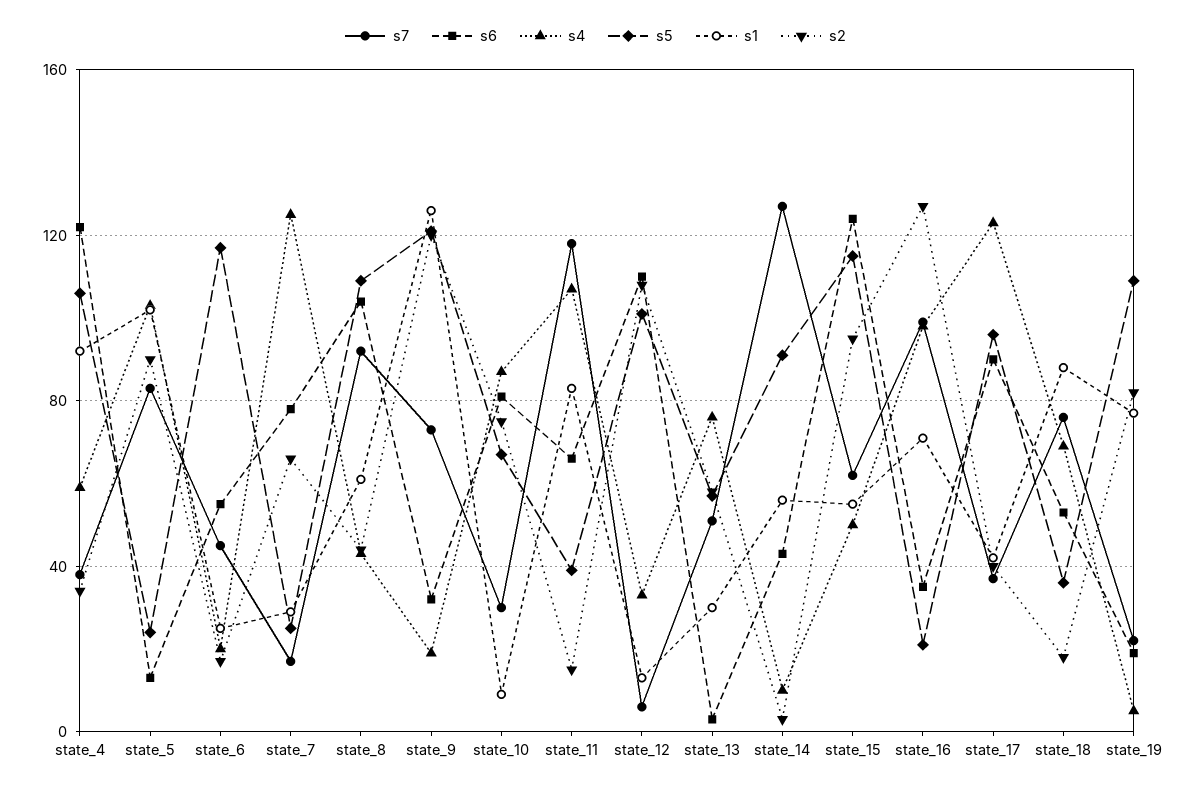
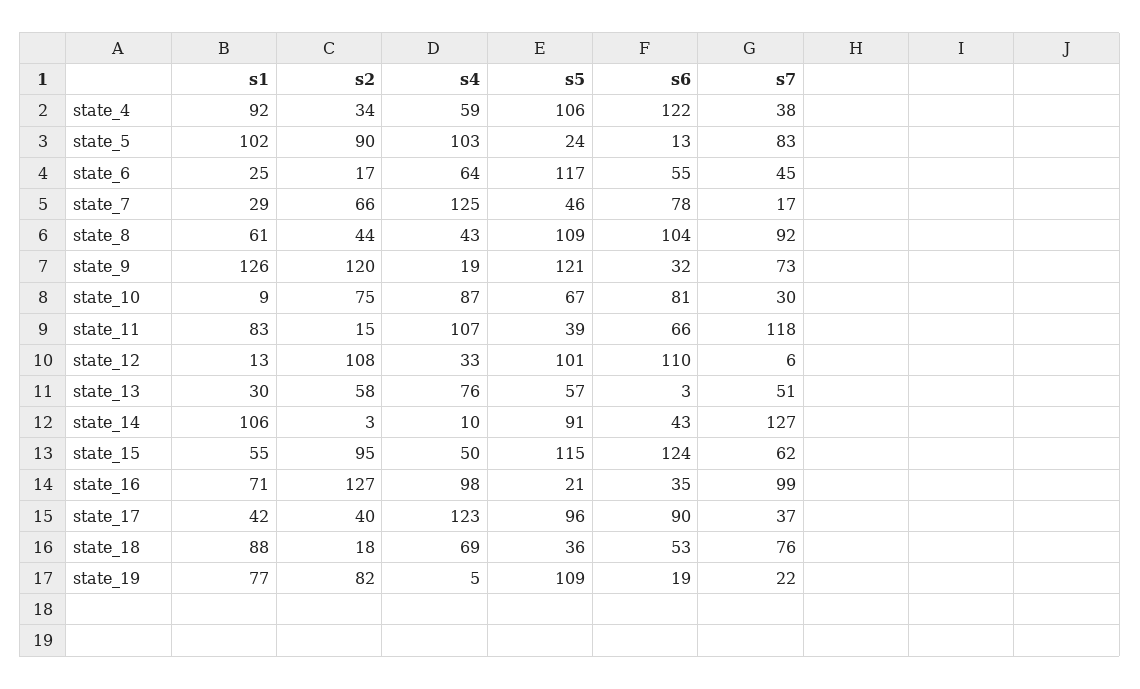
s4, state_6: 20 -> 64
s5, state_7: 25 -> 46
s1, state_14: 55 -> 106

